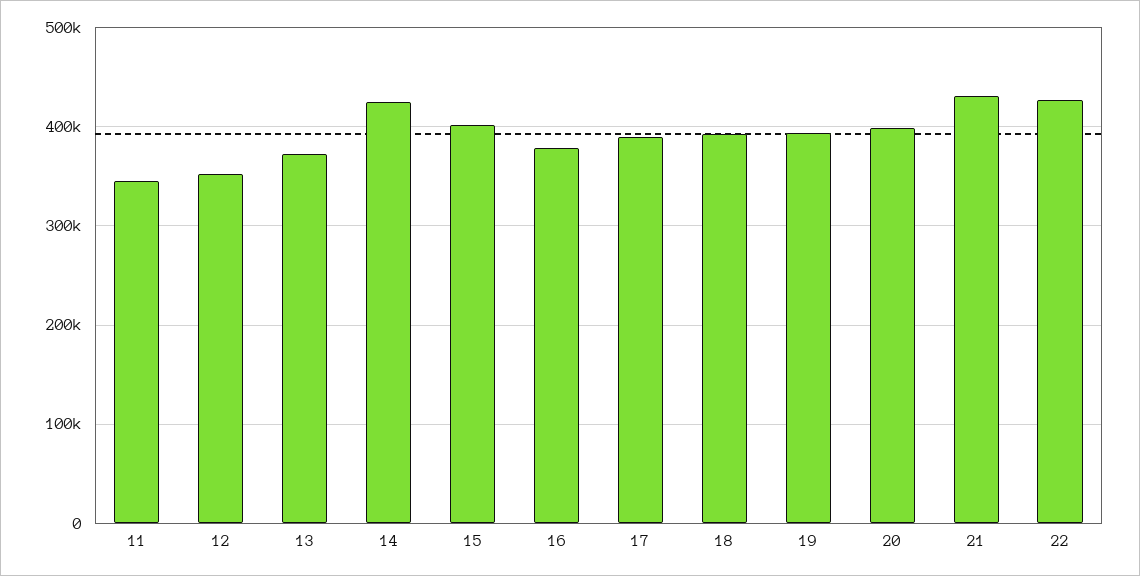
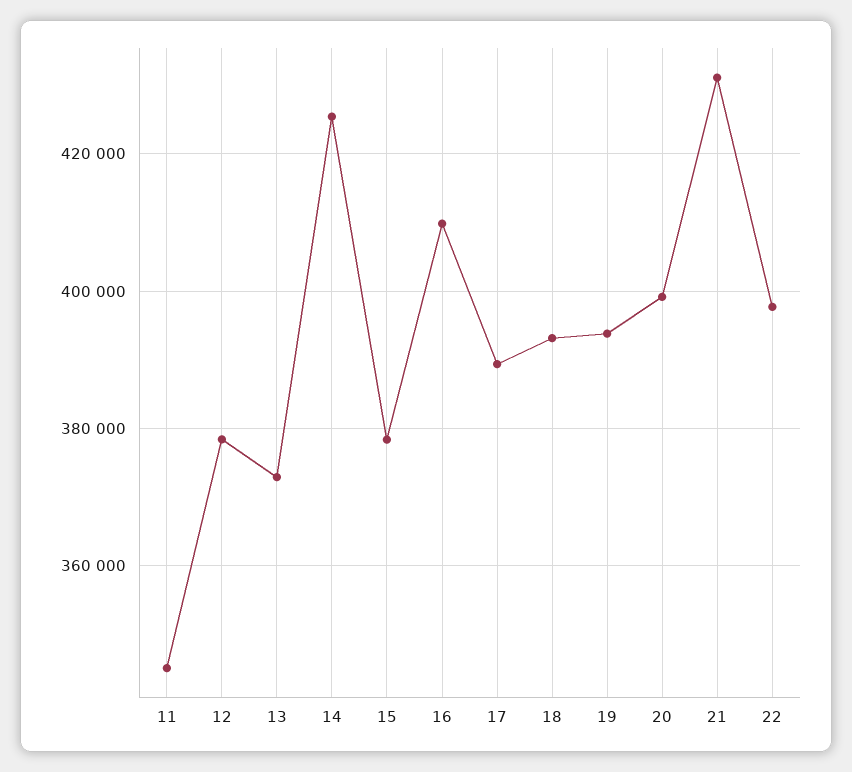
12: 350000 -> 378000
15: 400000 -> 378000
16: 380000 -> 410000
22: 430000 -> 398000

